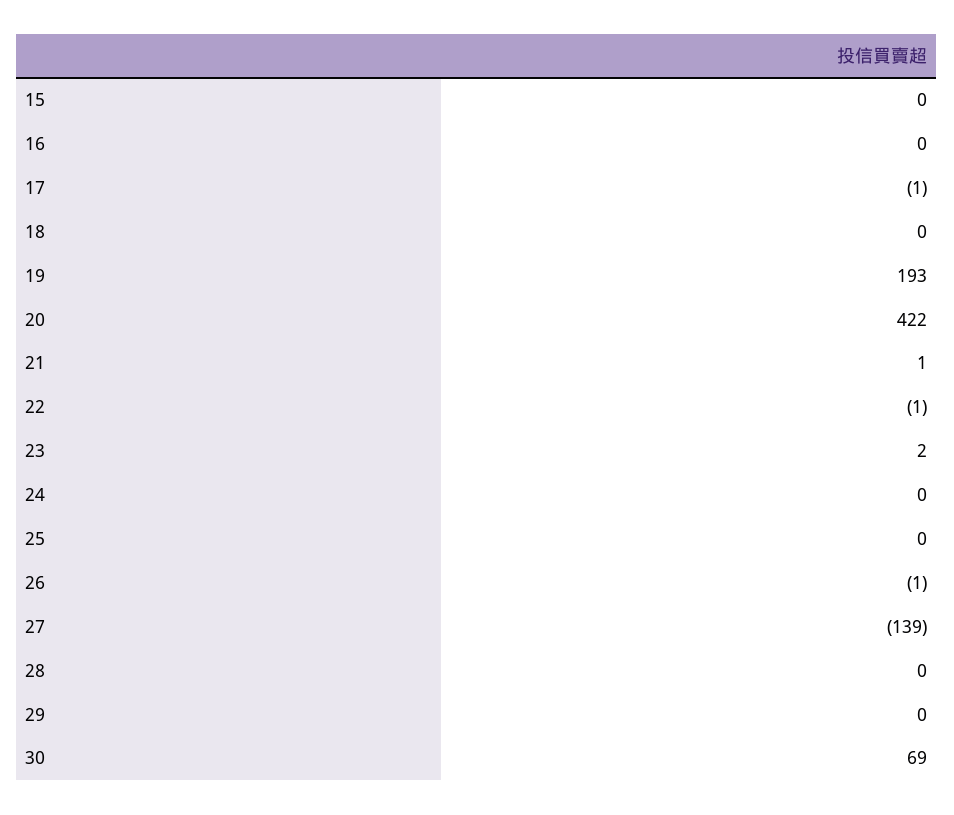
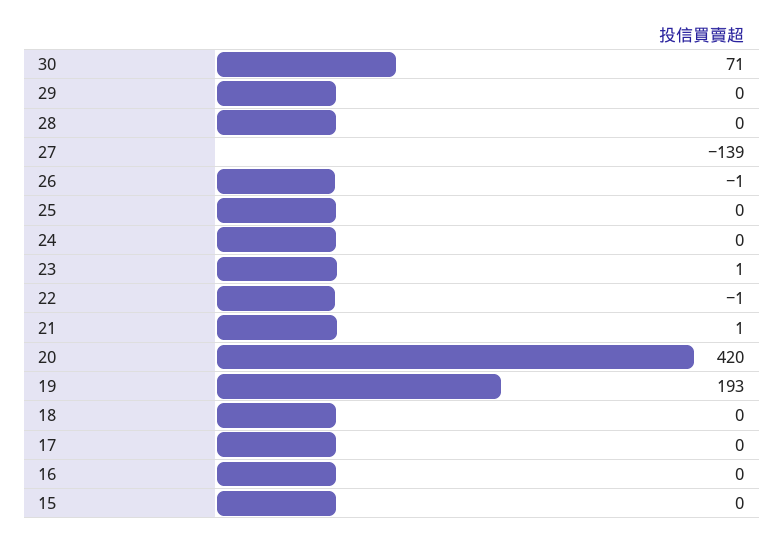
17: -1 -> 0
20: 422 -> 420
23: 2 -> 1
30: 69 -> 71

